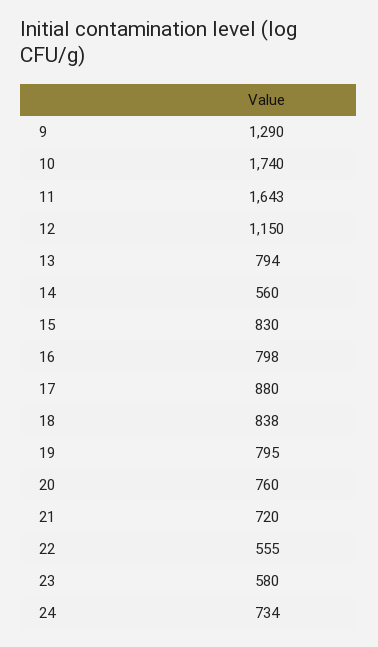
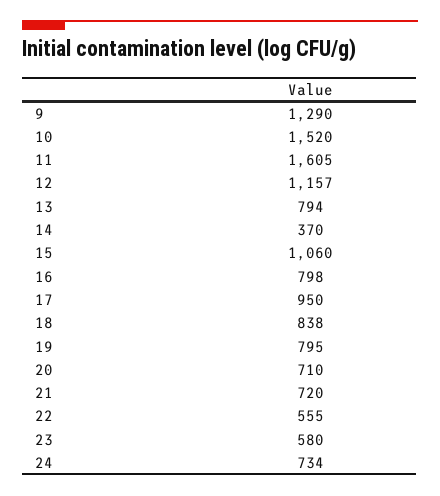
10: 1740 -> 1520
11: 1643 -> 1605
12: 1150 -> 1157
14: 560 -> 370
15: 830 -> 1060
17: 880 -> 950
20: 760 -> 710

